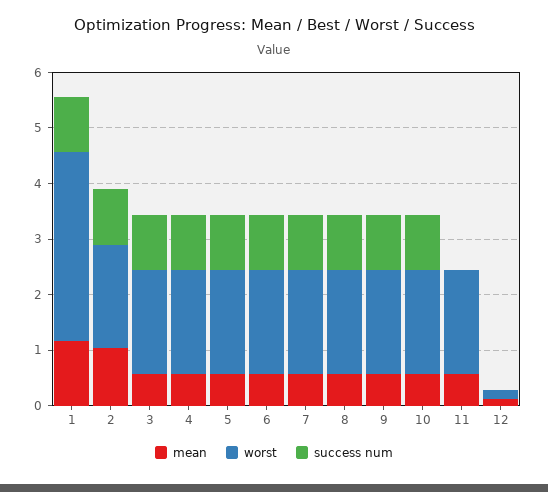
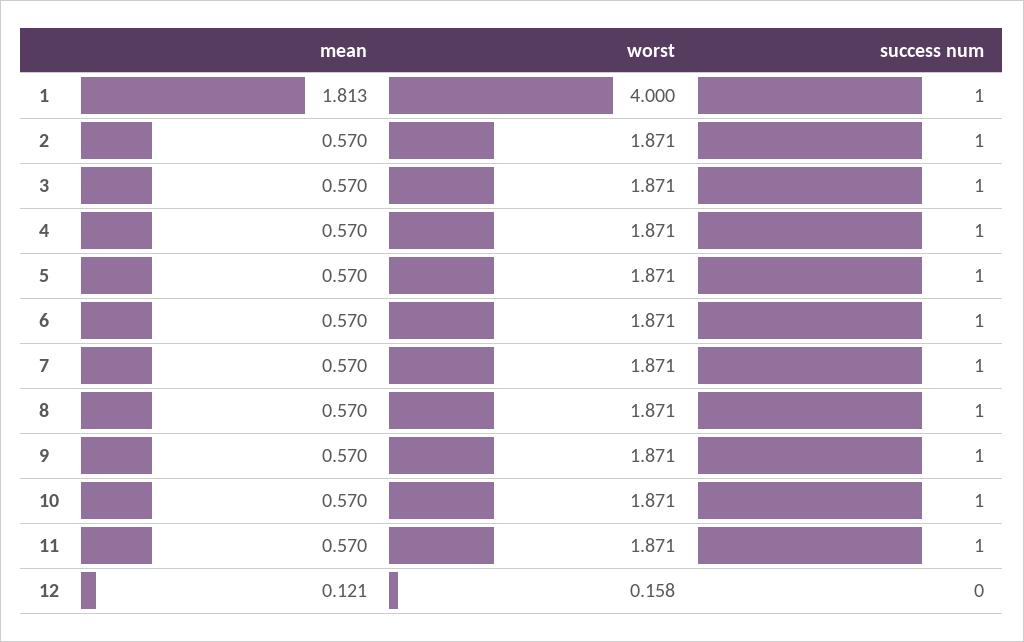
mean, 1: 1.2 -> 1.813
worst, 1: 3.4 -> 4
mean, 2: 1 -> 0.57
success num, 11: 0 -> 1

